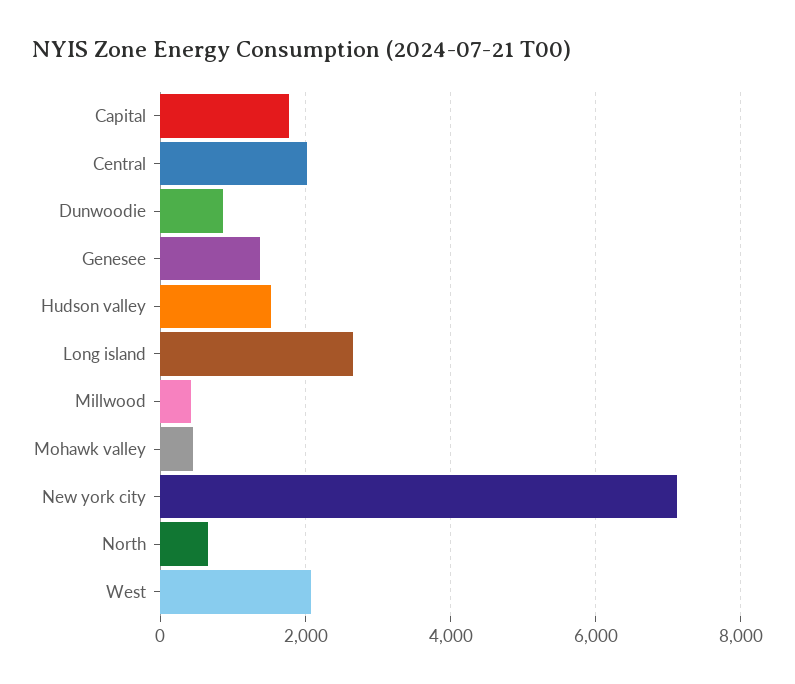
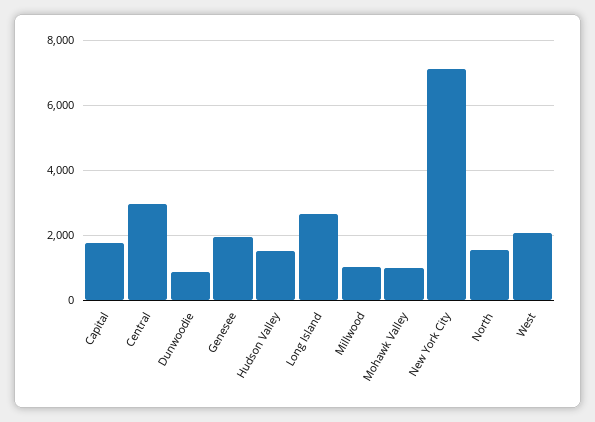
Central: 2000 -> 3000
Genesee: 1400 -> 2000
Millwood: 400 -> 1000
Mohawk valley: 400 -> 1000
North: 600 -> 1600

